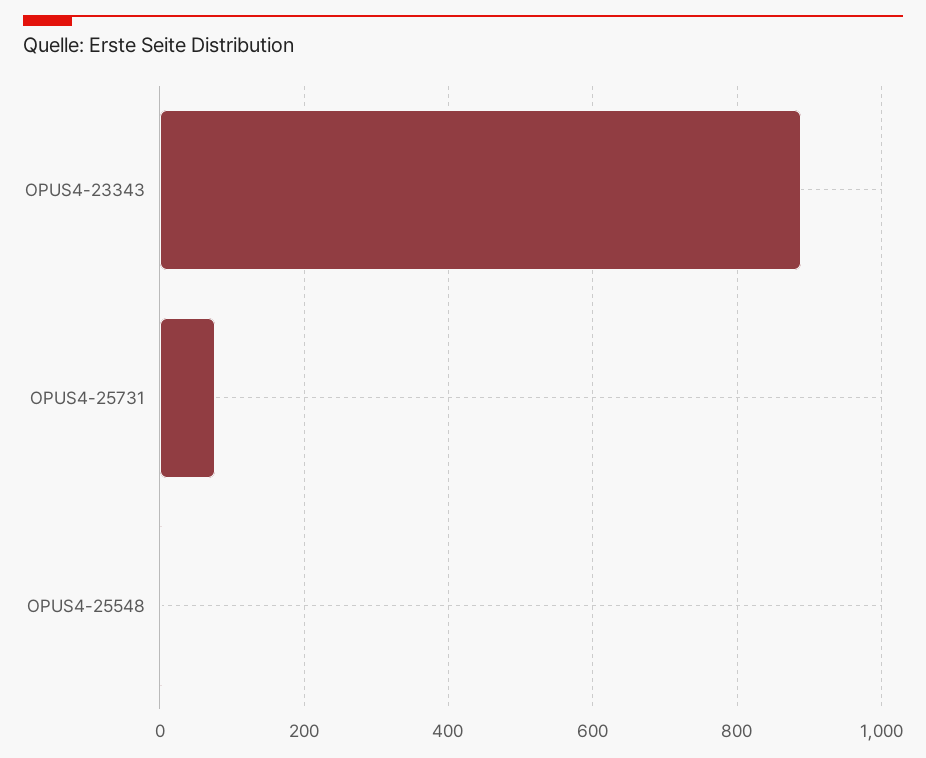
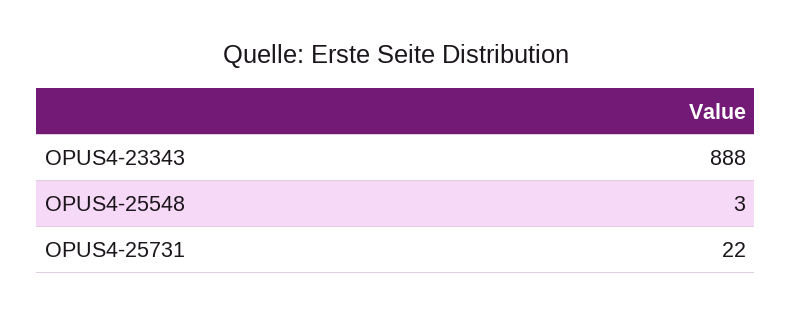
OPUS4-25731: 80 -> 22

